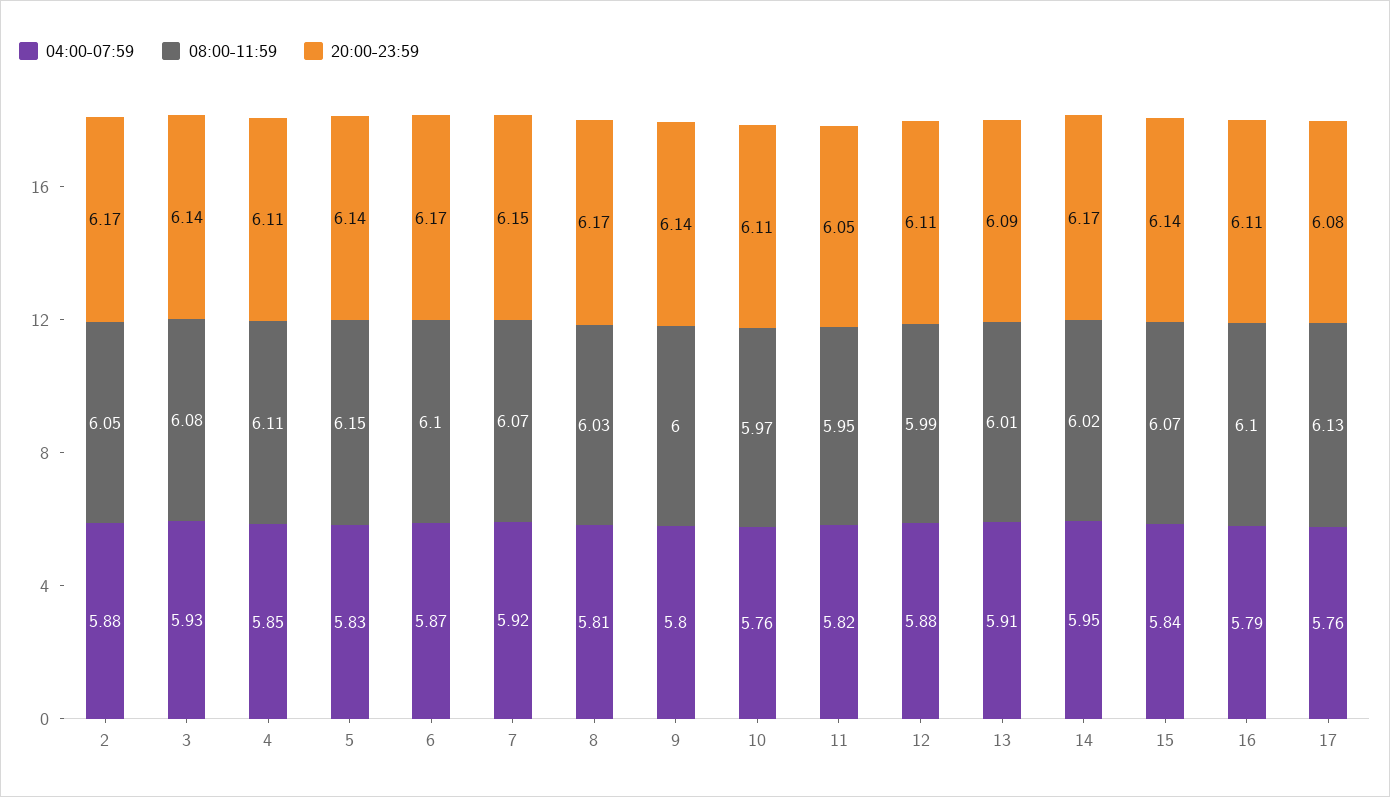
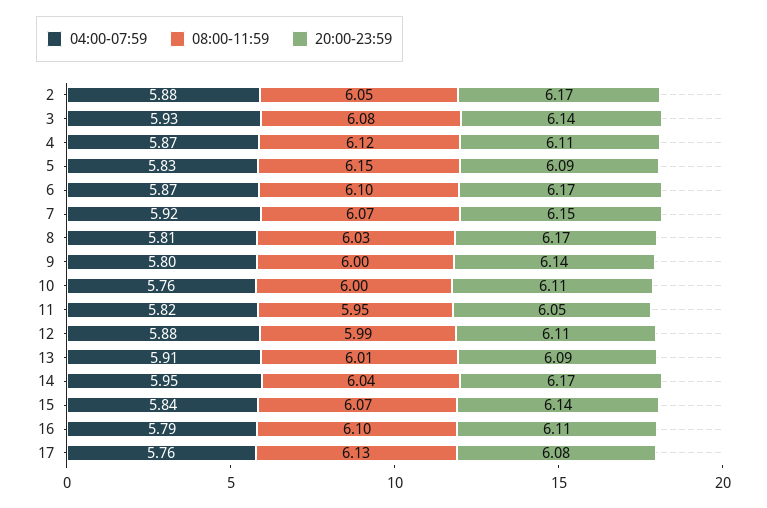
04:00-07:59, 4: 5.85 -> 5.87
08:00-11:59, 4: 6.11 -> 6.12
20:00-23:59, 5: 6.14 -> 6.09
08:00-11:59, 10: 5.97 -> 6
08:00-11:59, 14: 6.02 -> 6.04

